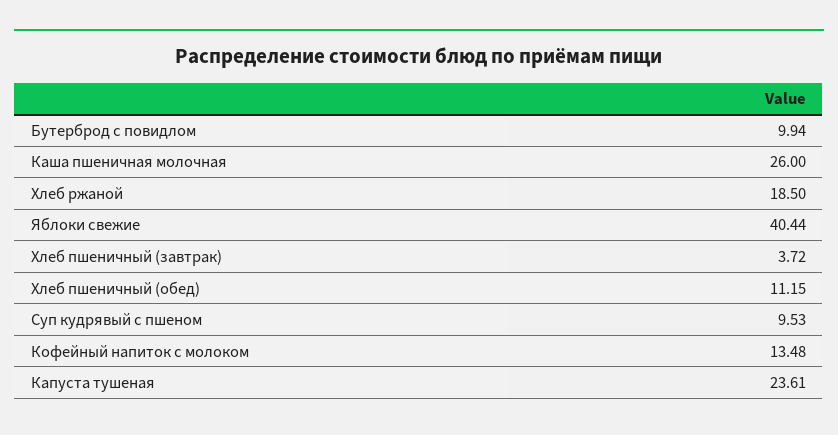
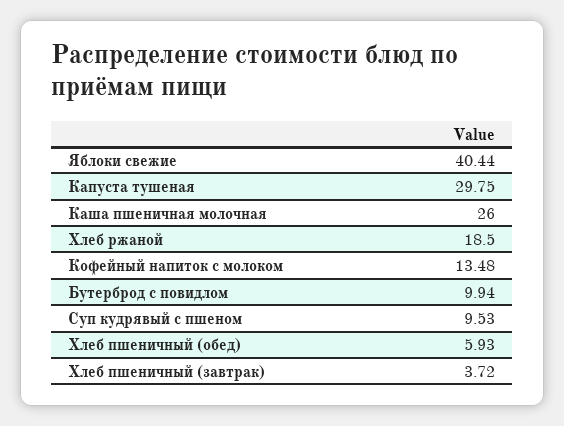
Хлеб пшеничный (обед): 11.15 -> 5.93
Капуста тушеная: 23.61 -> 29.75

